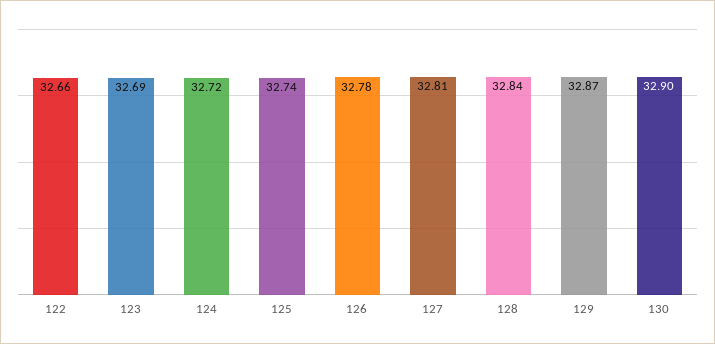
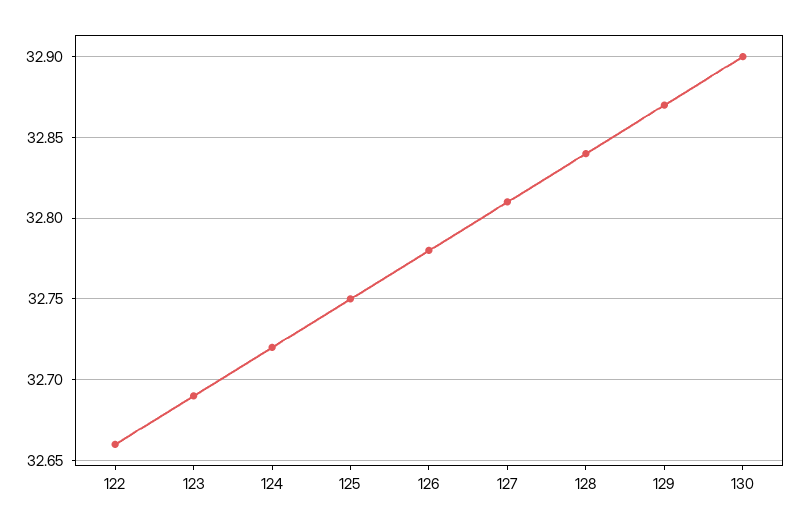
125: 32.74 -> 32.75

